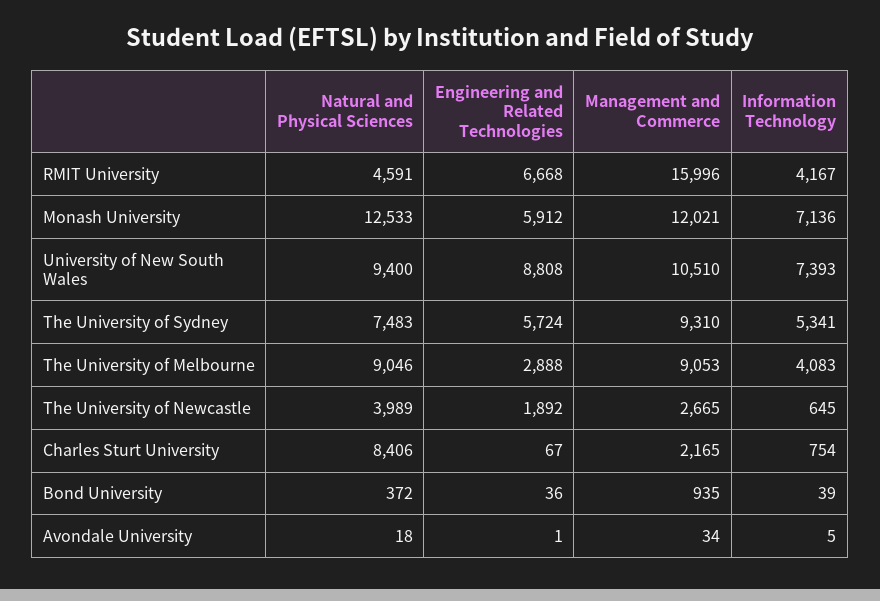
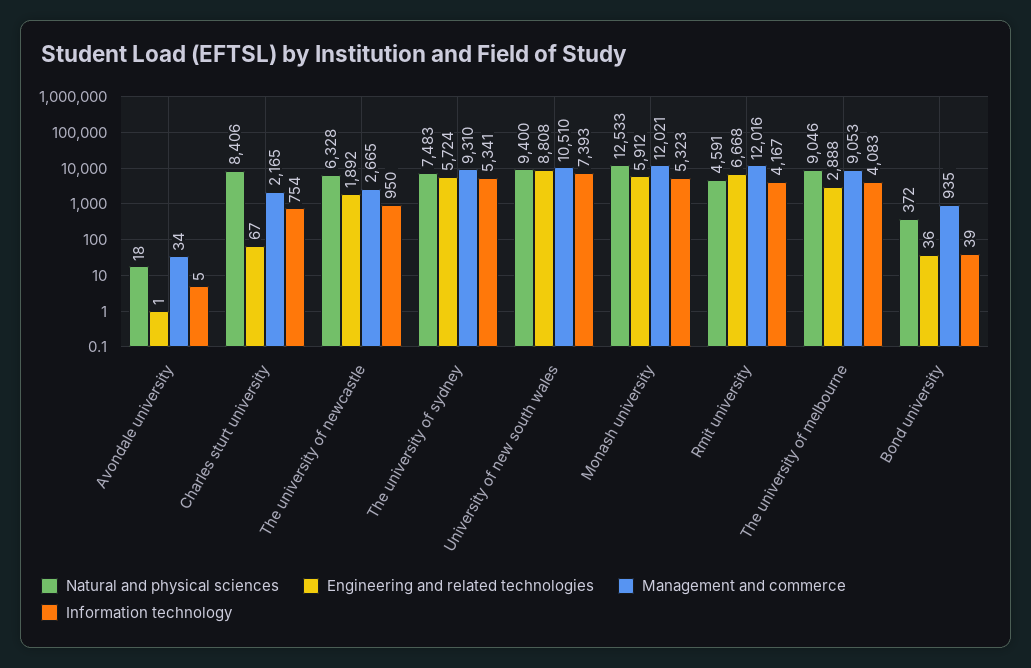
Management and Commerce, RMIT University: 15996 -> 12016
Information Technology, Monash University: 7136 -> 5323
Natural and Physical Sciences, The University of Newcastle: 3989 -> 6328
Information Technology, The University of Newcastle: 645 -> 950

